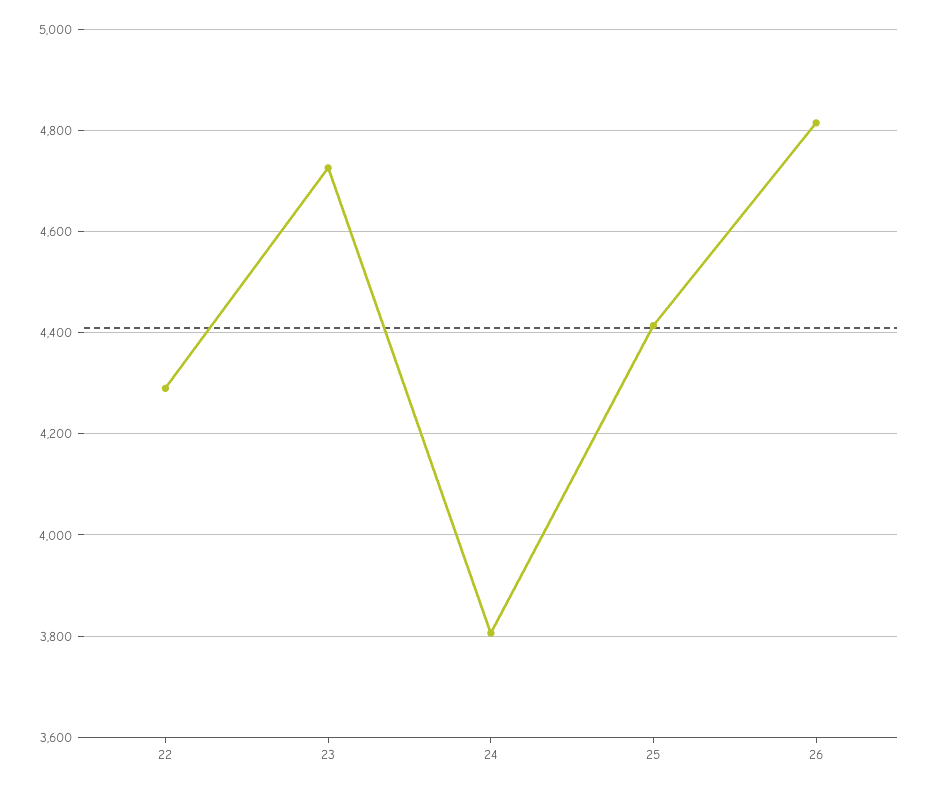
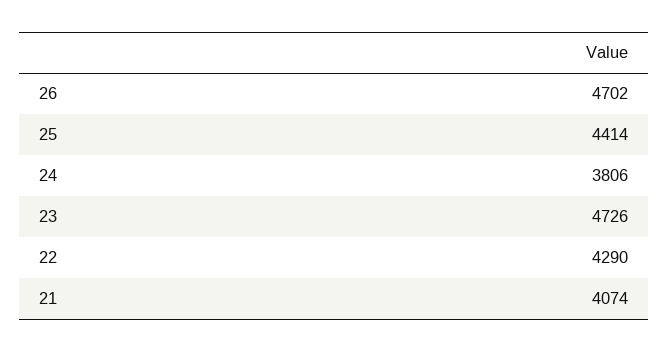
26: 4820 -> 4702
21: none -> 4074

